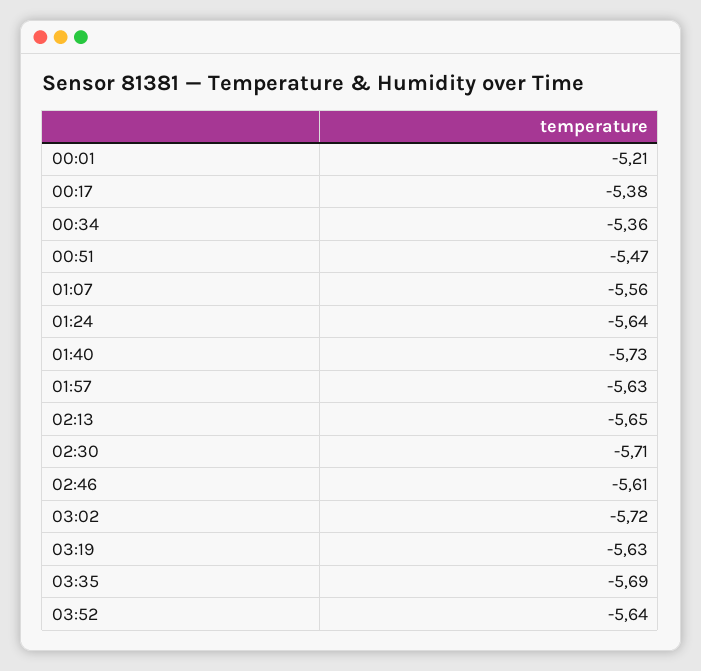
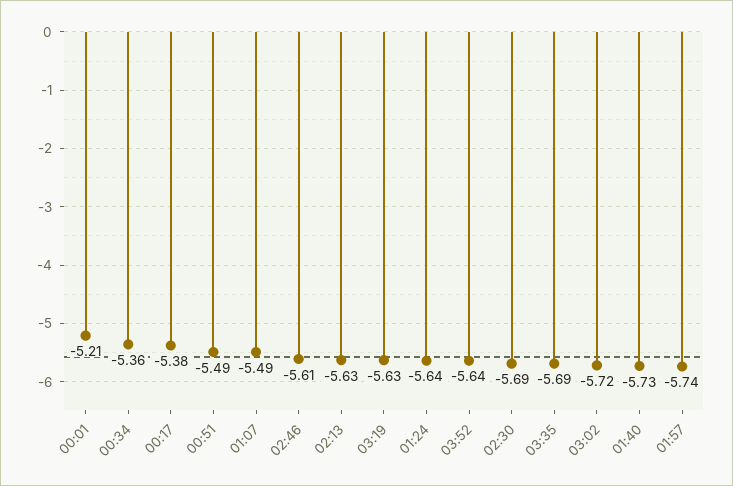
00:51: -5.47 -> -5.49
01:07: -5.56 -> -5.49
01:57: -5.63 -> -5.74
02:13: -5.65 -> -5.63
02:30: -5.71 -> -5.69

